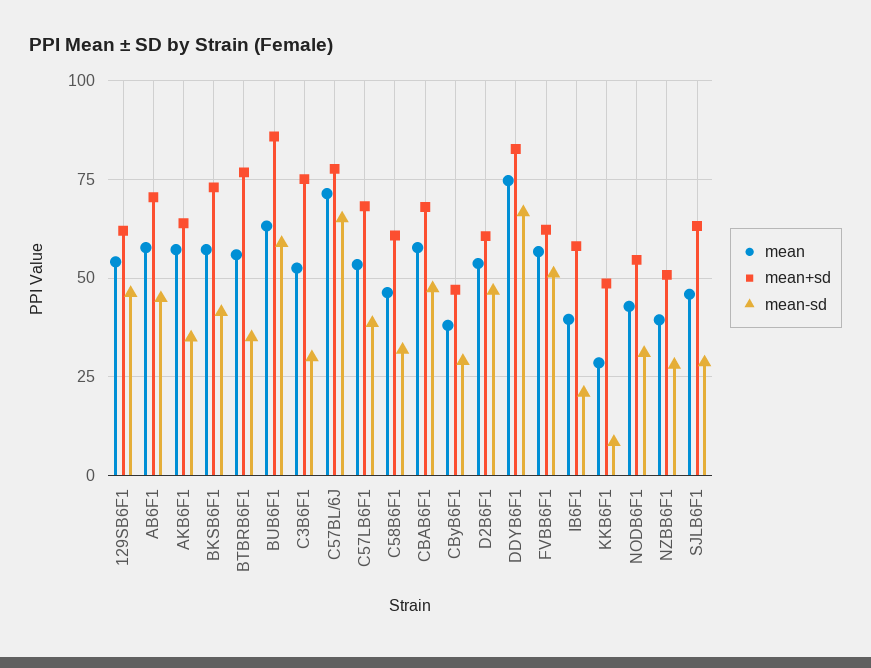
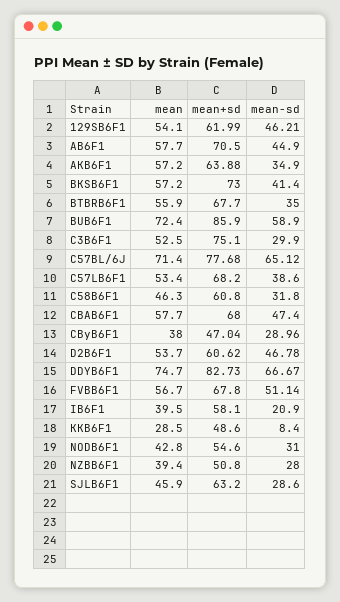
mean+sd, BTBRB6F1: 77.5 -> 67.7
mean, BUB6F1: 62.5 -> 72.4
mean+sd, FVBB6F1: 62.5 -> 67.8

